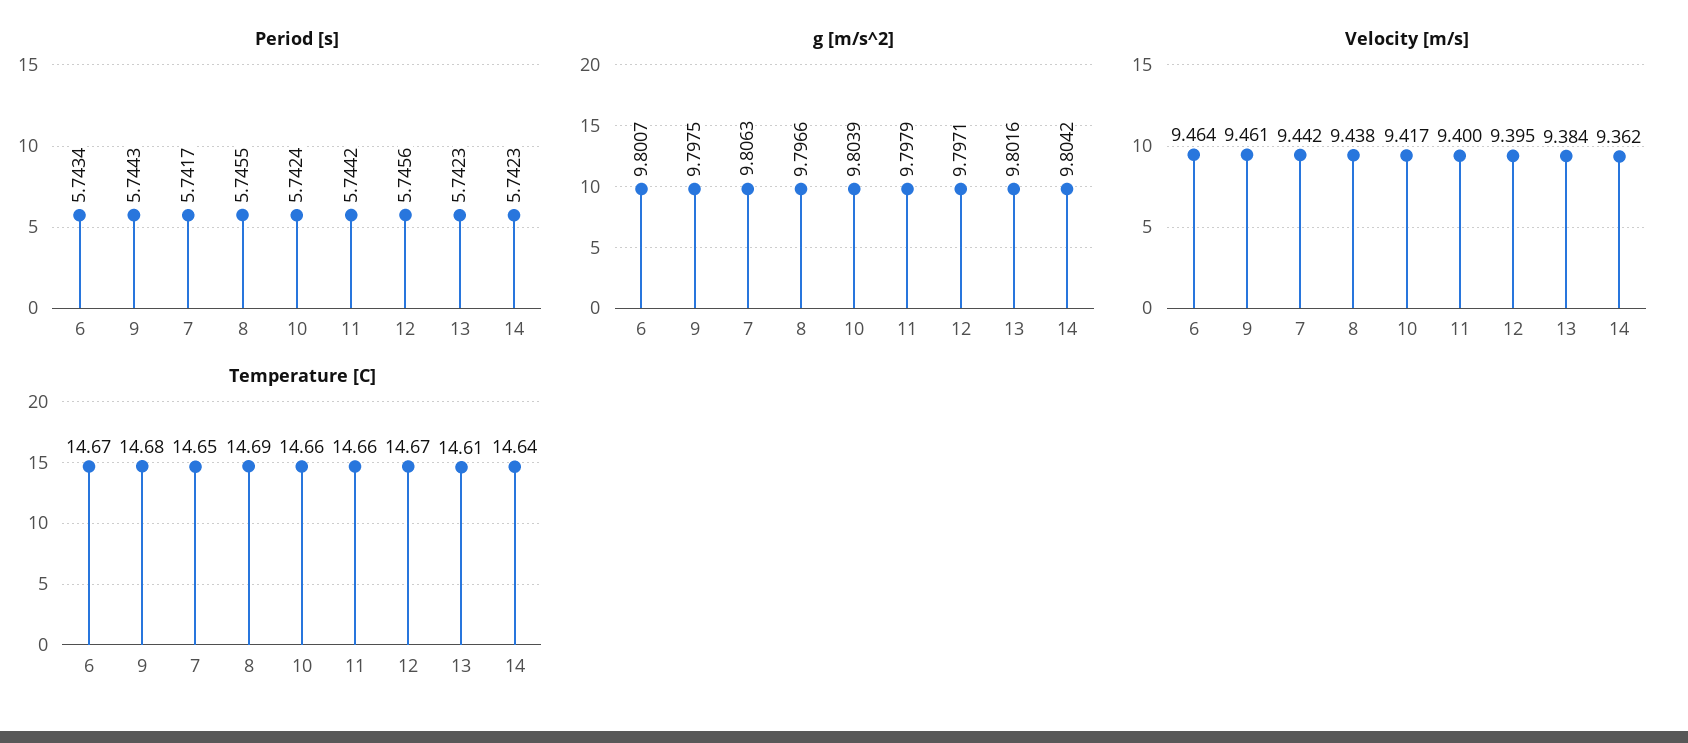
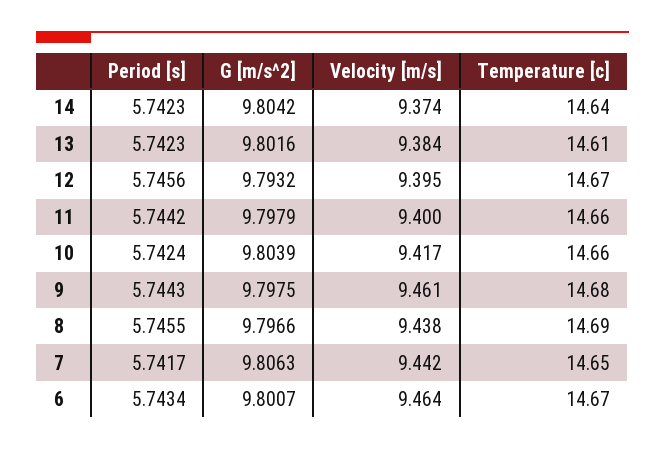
g [m/s^2], 12: 9.7971 -> 9.7932
Velocity [m/s], 14: 9.362 -> 9.374

